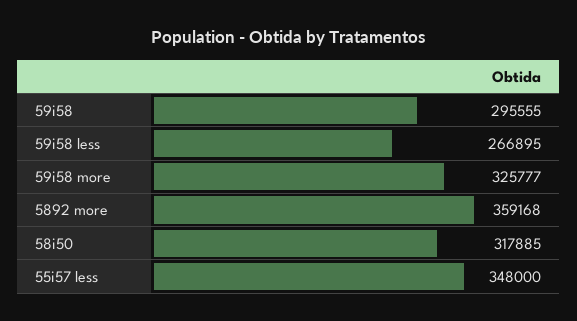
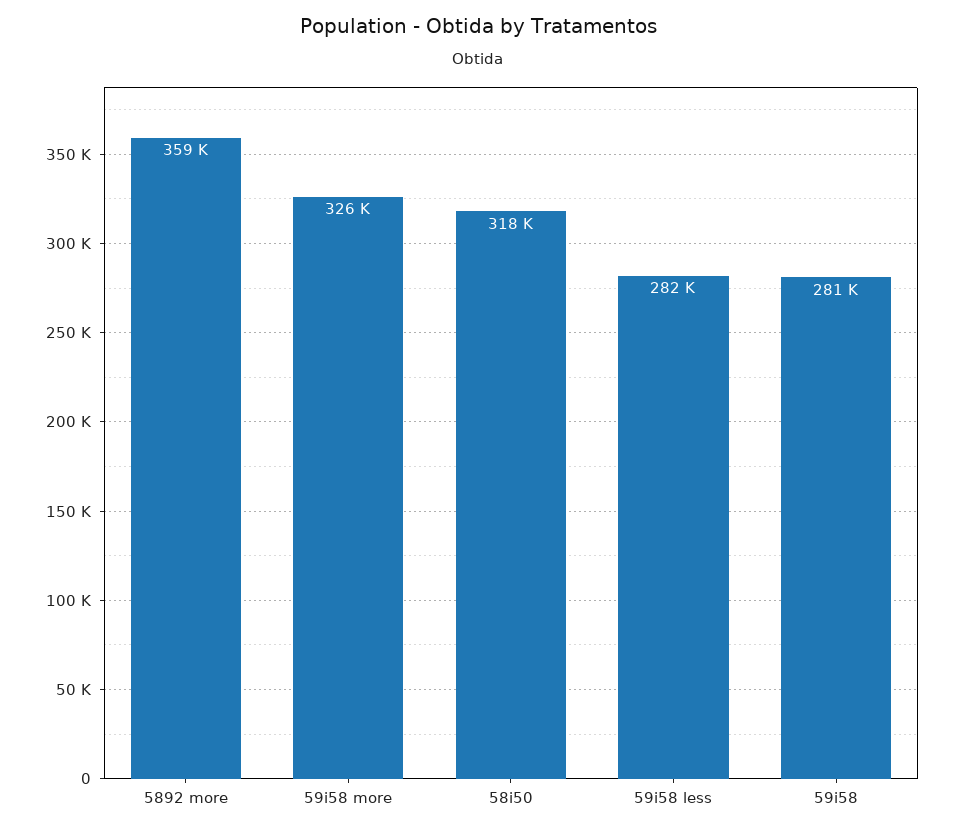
59i58: 295555 -> 281000
59i58 less: 266895 -> 282000
55i57 less: 348000 -> none

